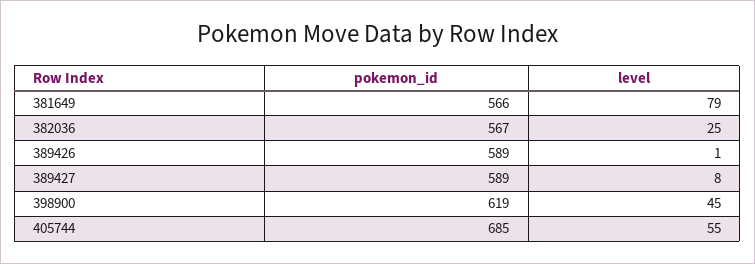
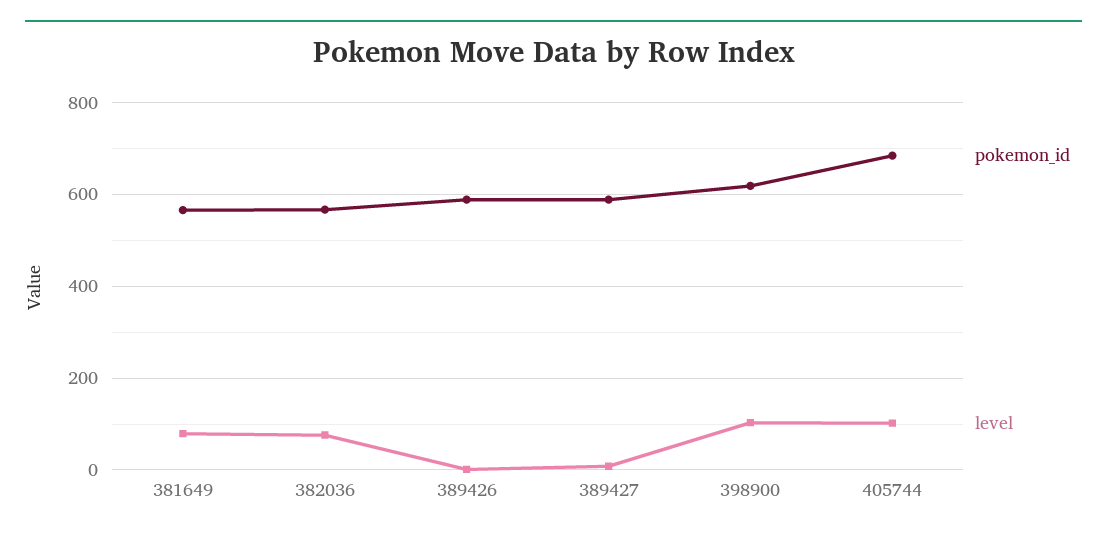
level, 382036: 25 -> 80
level, 398900: 45 -> 100
level, 405744: 55 -> 100

